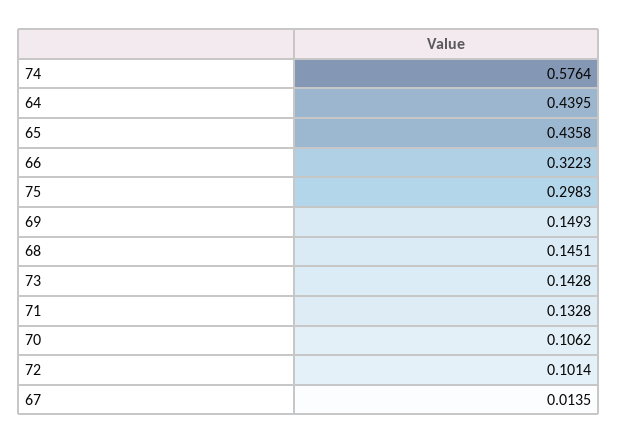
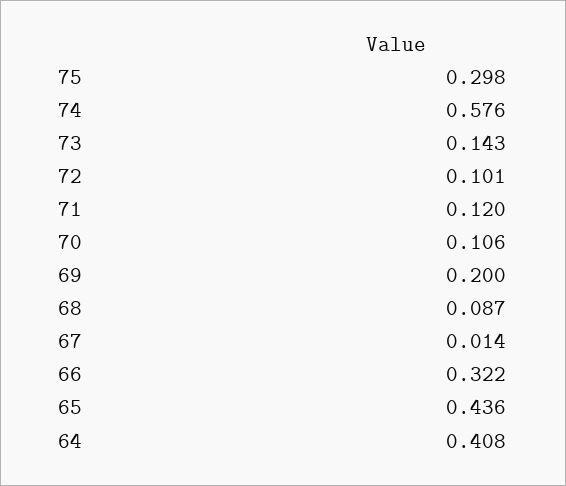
64: 0.4395 -> 0.408
69: 0.1493 -> 0.2
68: 0.1451 -> 0.087
71: 0.1328 -> 0.12

